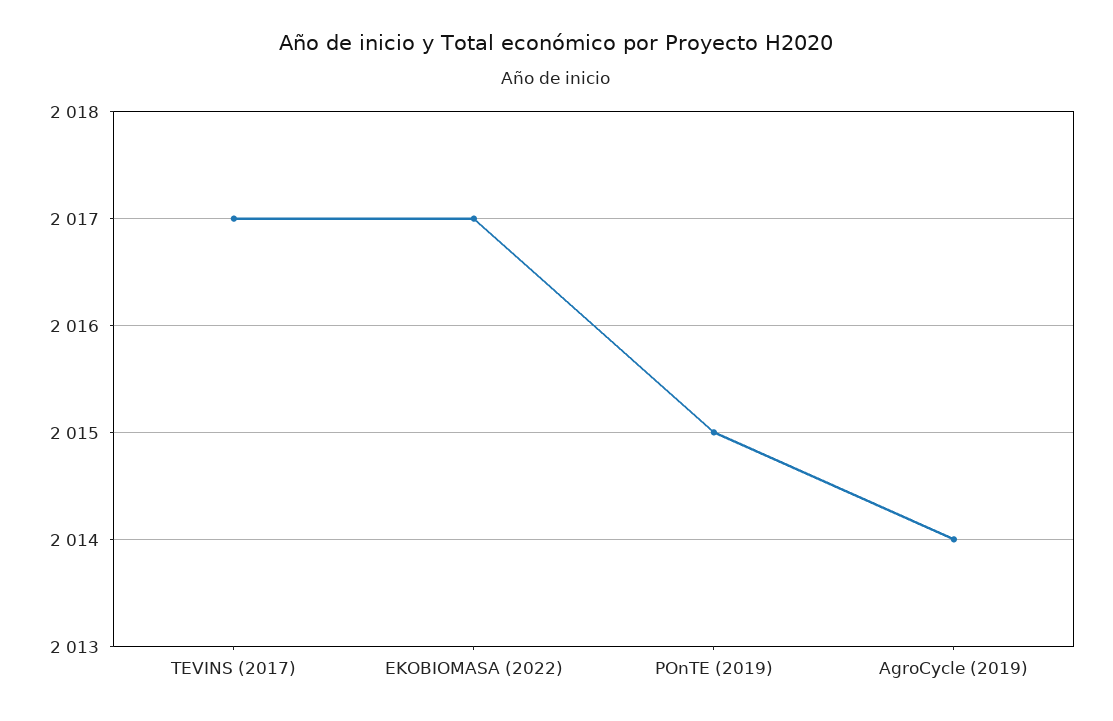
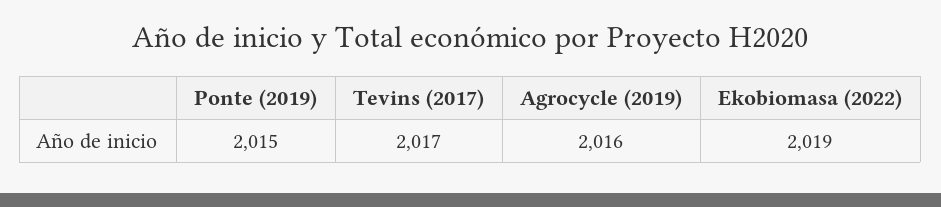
EKOBIOMASA (2022): 2017 -> 2019
AgroCycle (2019): 2014 -> 2016

